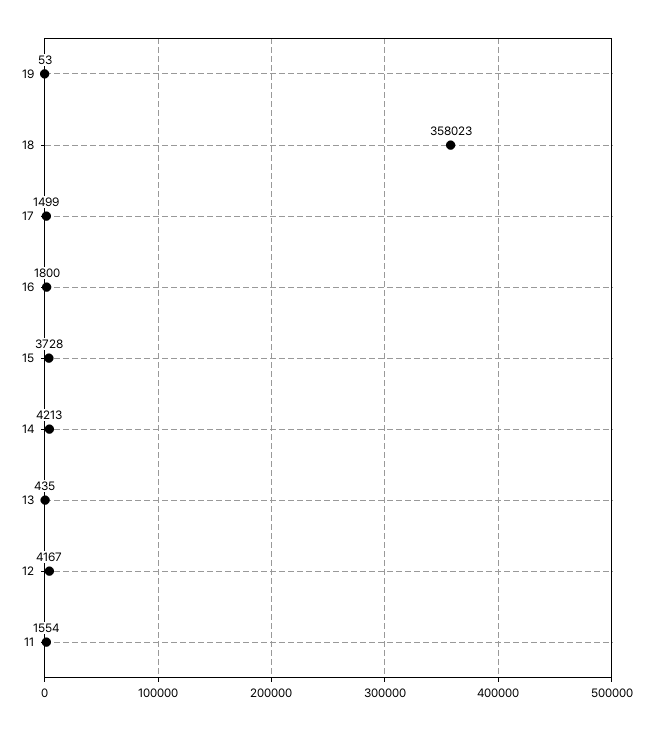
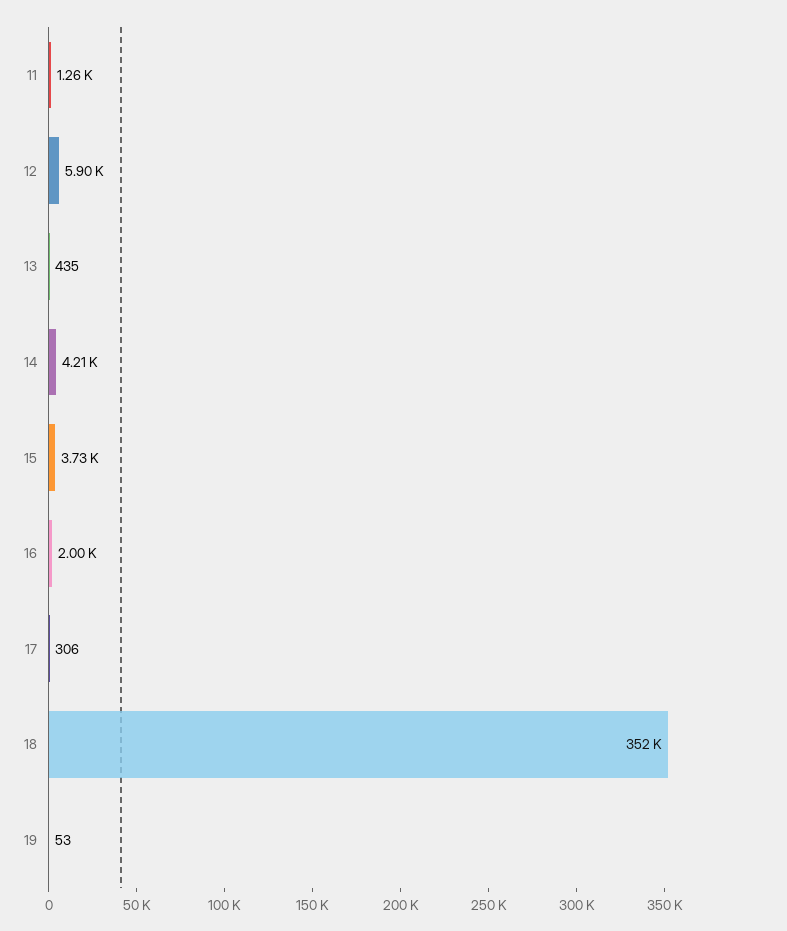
18: 358023 -> 352000
17: 1499 -> 306
16: 1800 -> 2000
12: 4167 -> 5900
11: 1554 -> 1260

